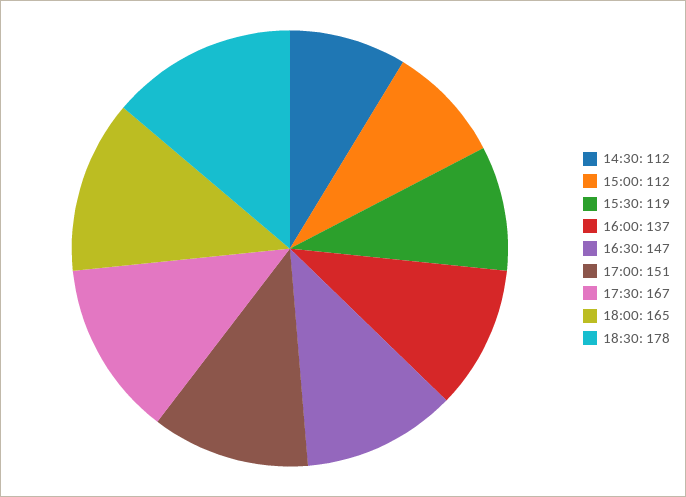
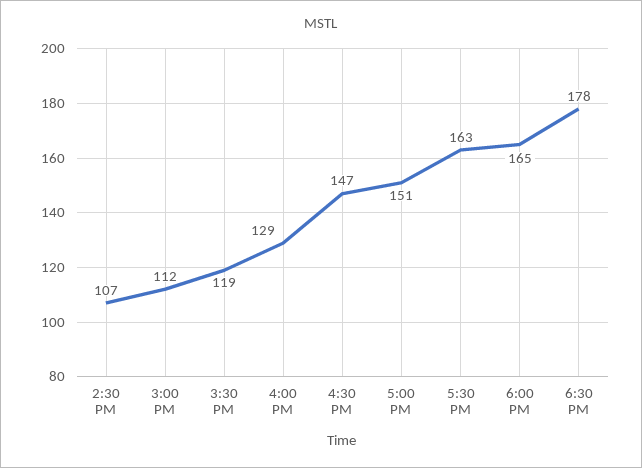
14:30: 112 -> 107
16:00: 137 -> 129
17:30: 167 -> 163

